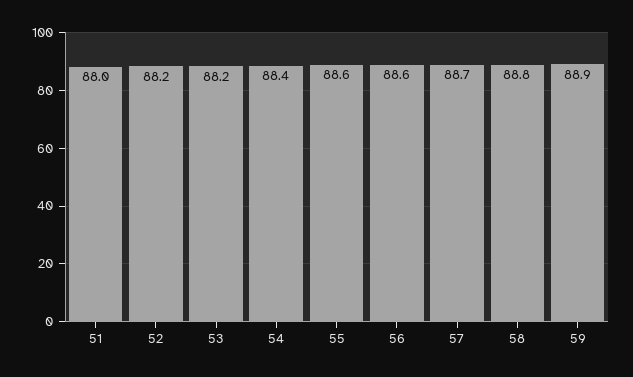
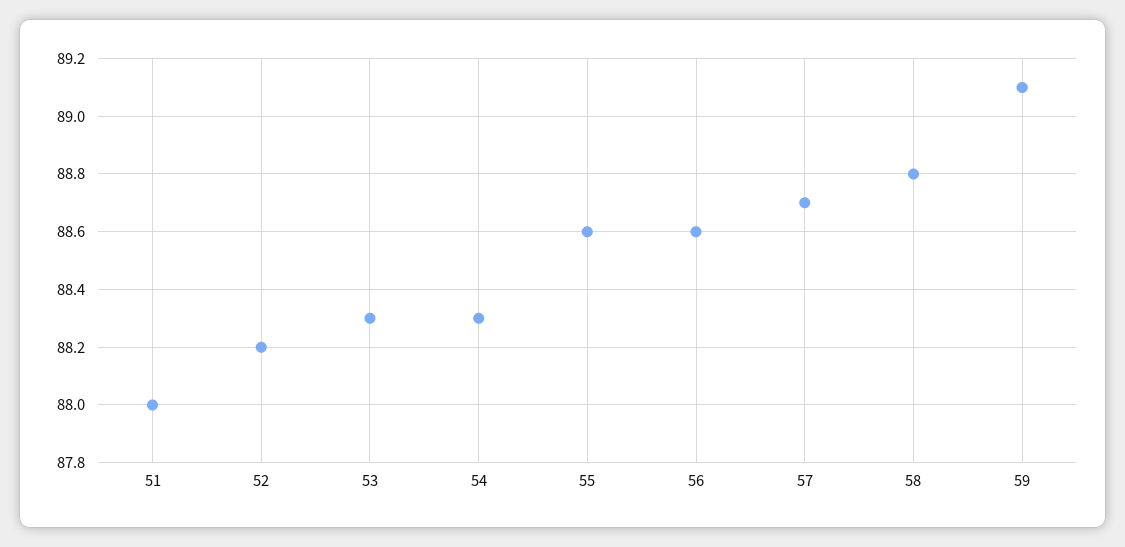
53: 88.2 -> 88.3
54: 88.4 -> 88.3
59: 88.9 -> 89.1

